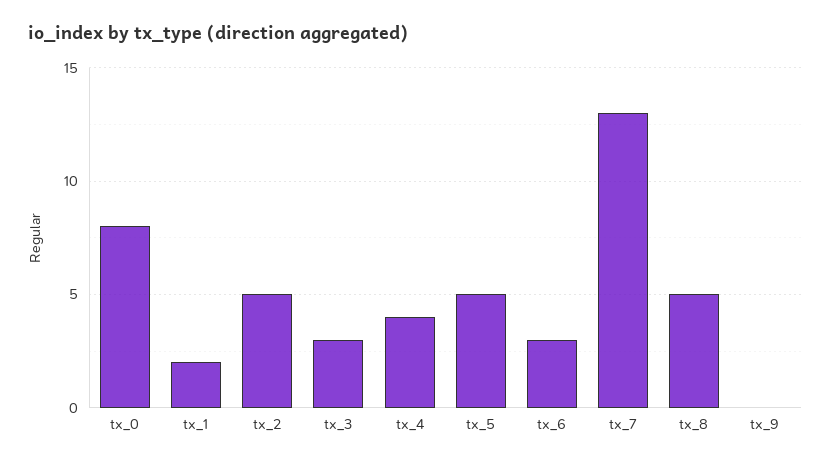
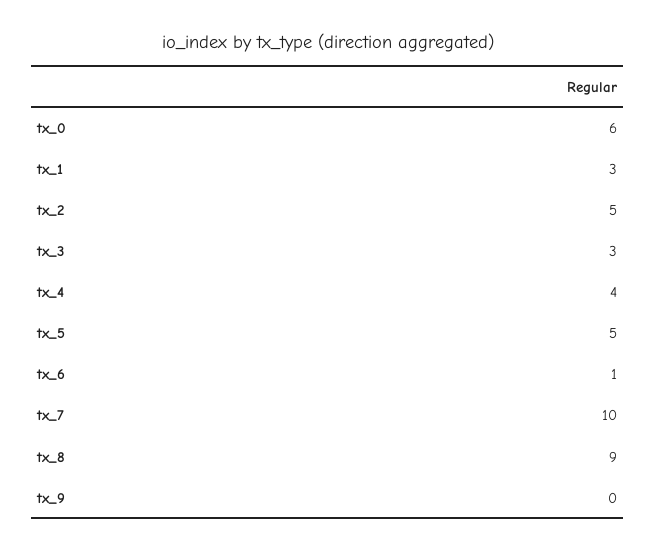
tx_0: 8 -> 6
tx_1: 2 -> 3
tx_6: 3 -> 1
tx_7: 13 -> 10
tx_8: 5 -> 9

